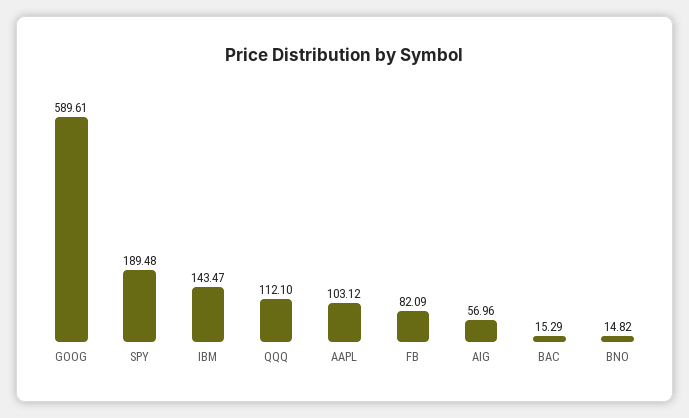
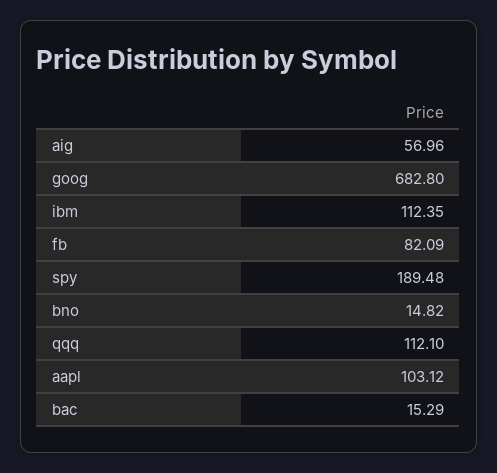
GOOG: 589.61 -> 682.8
IBM: 143.47 -> 112.35

